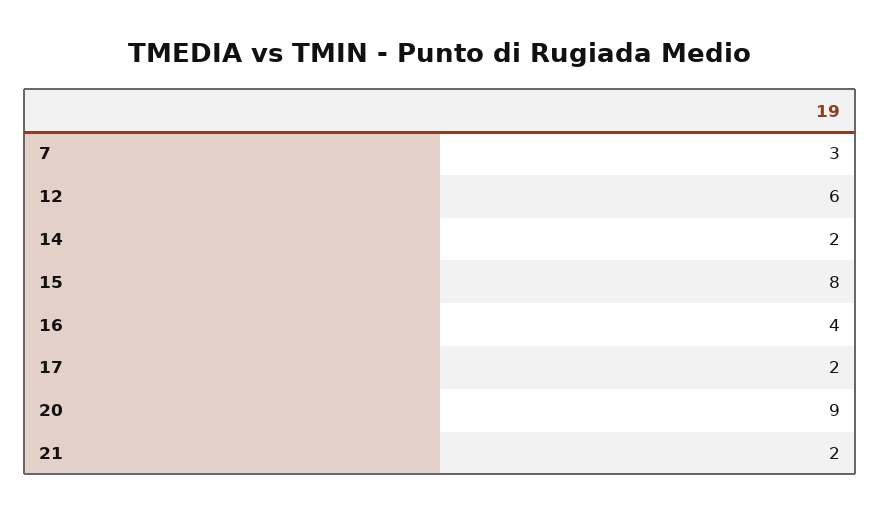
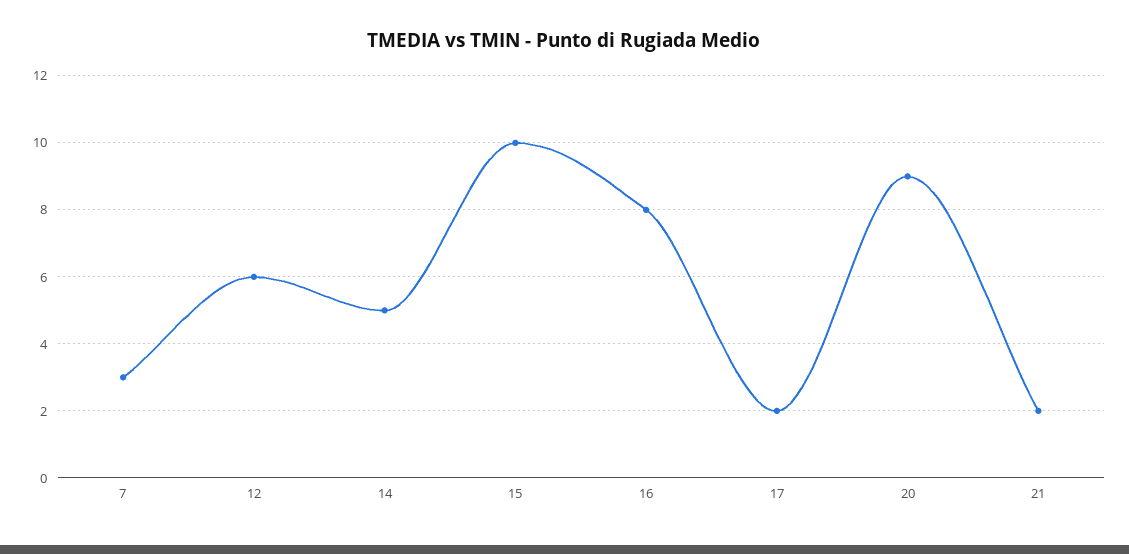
14: 2 -> 5
15: 8 -> 10
16: 4 -> 8

